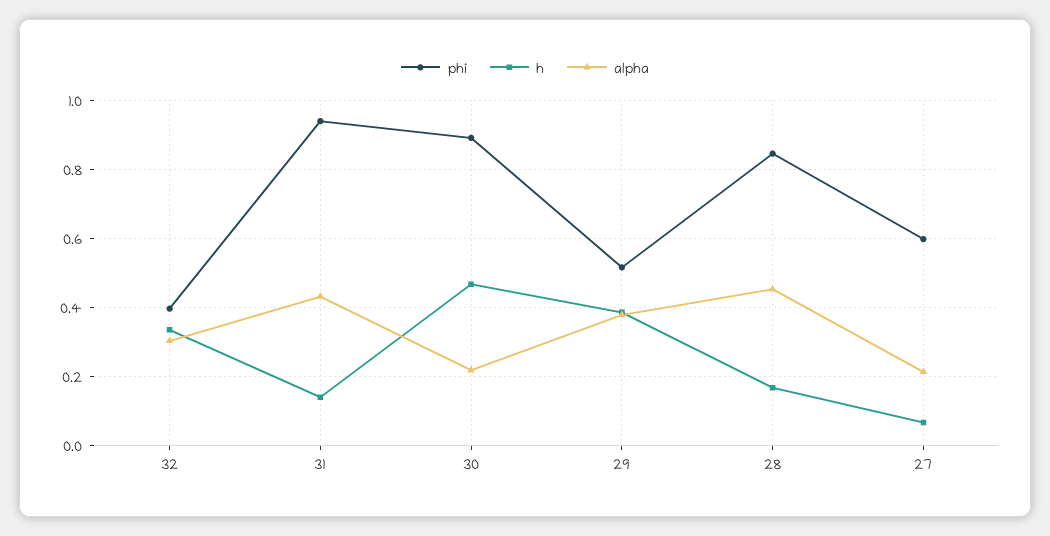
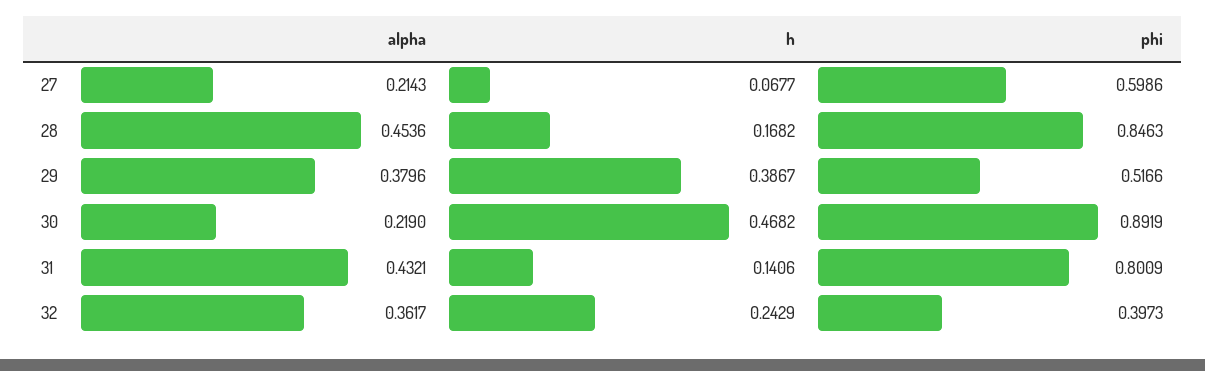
h, 32: 0.34 -> 0.2429
alpha, 32: 0.3 -> 0.3617
phi, 31: 0.94 -> 0.8009

